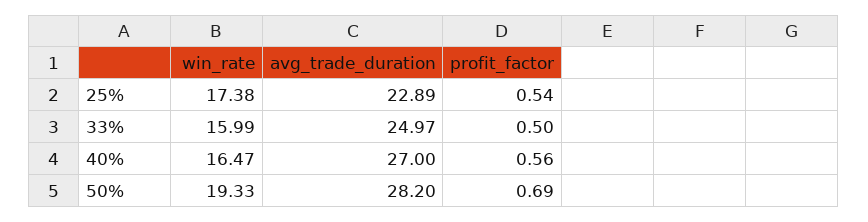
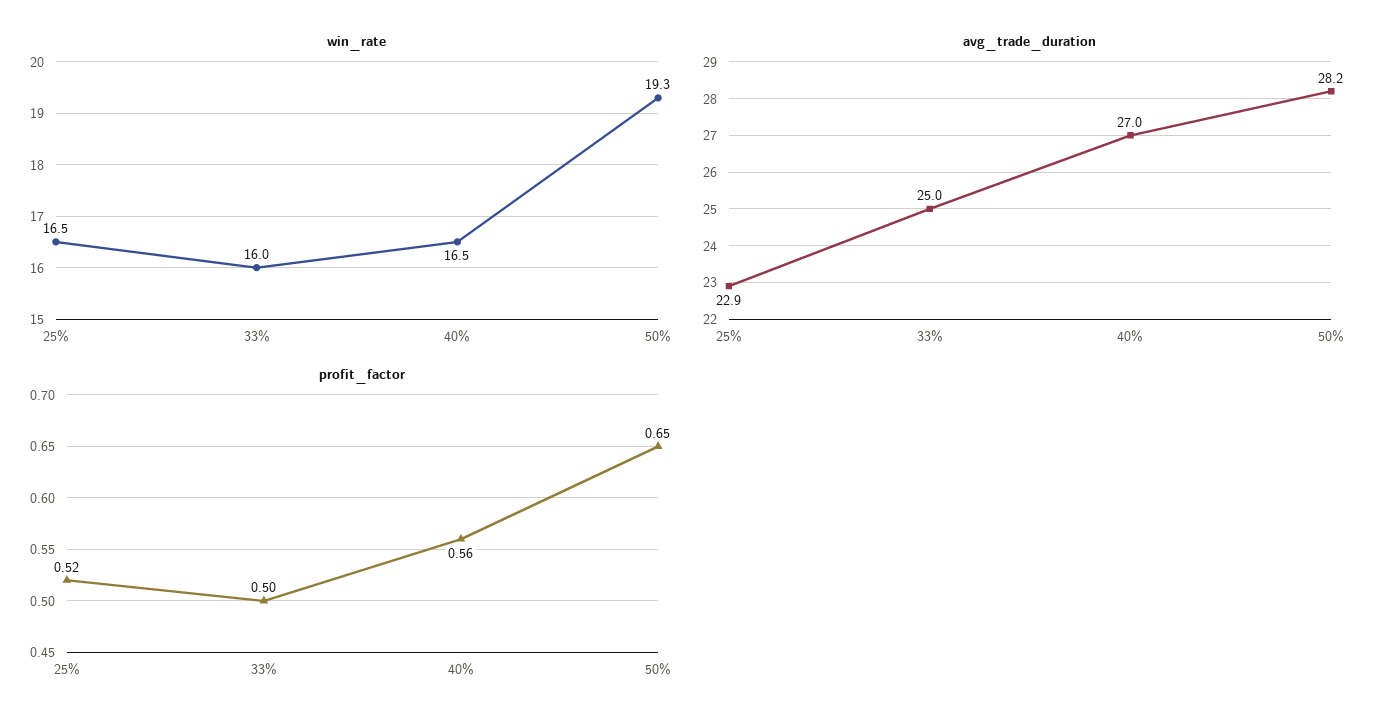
win_rate, 25%: 17.38 -> 16.5
profit_factor, 25%: 0.54 -> 0.52
profit_factor, 50%: 0.69 -> 0.65

